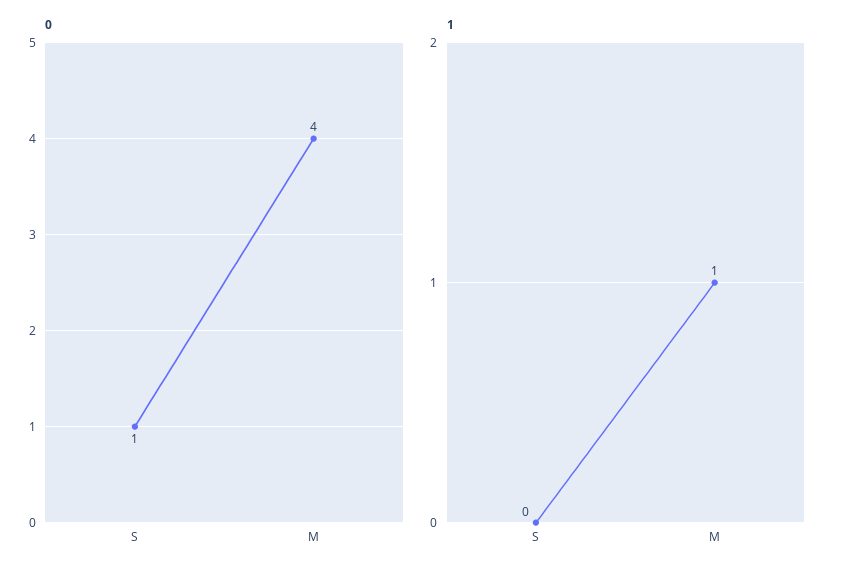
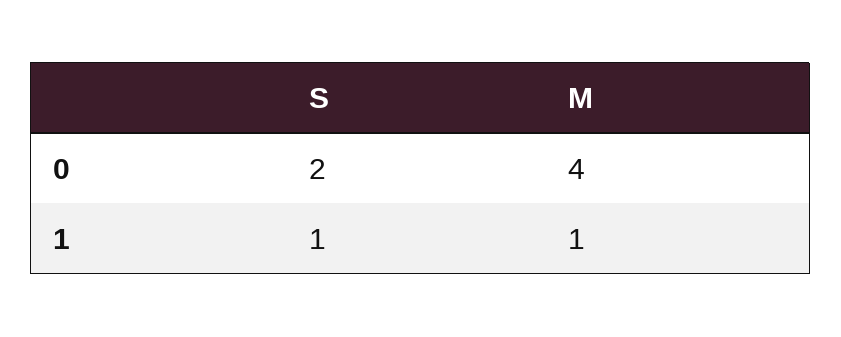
0, S: 1 -> 2
1, S: 0 -> 1

